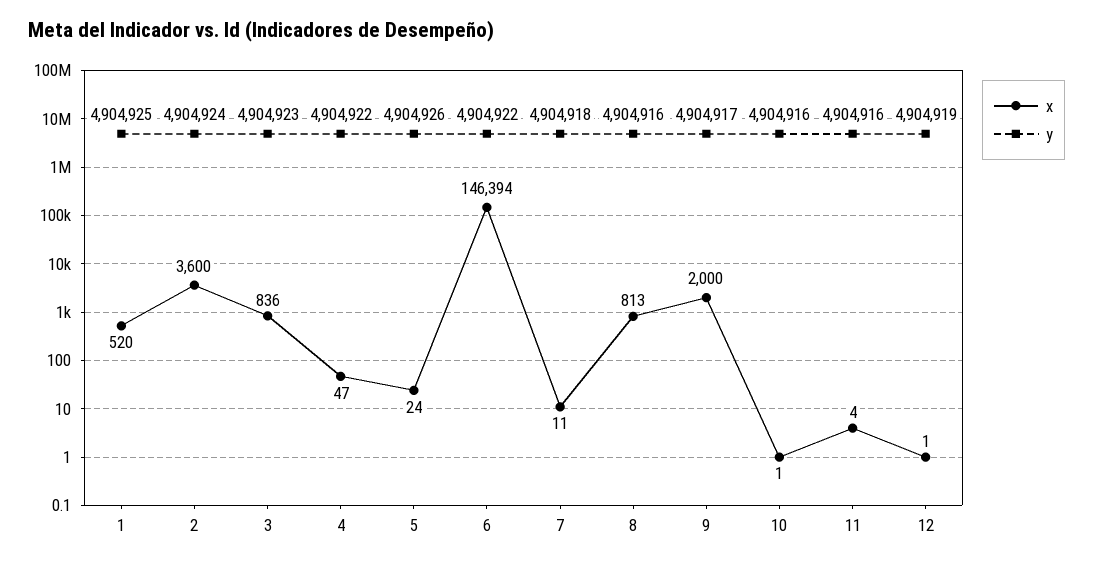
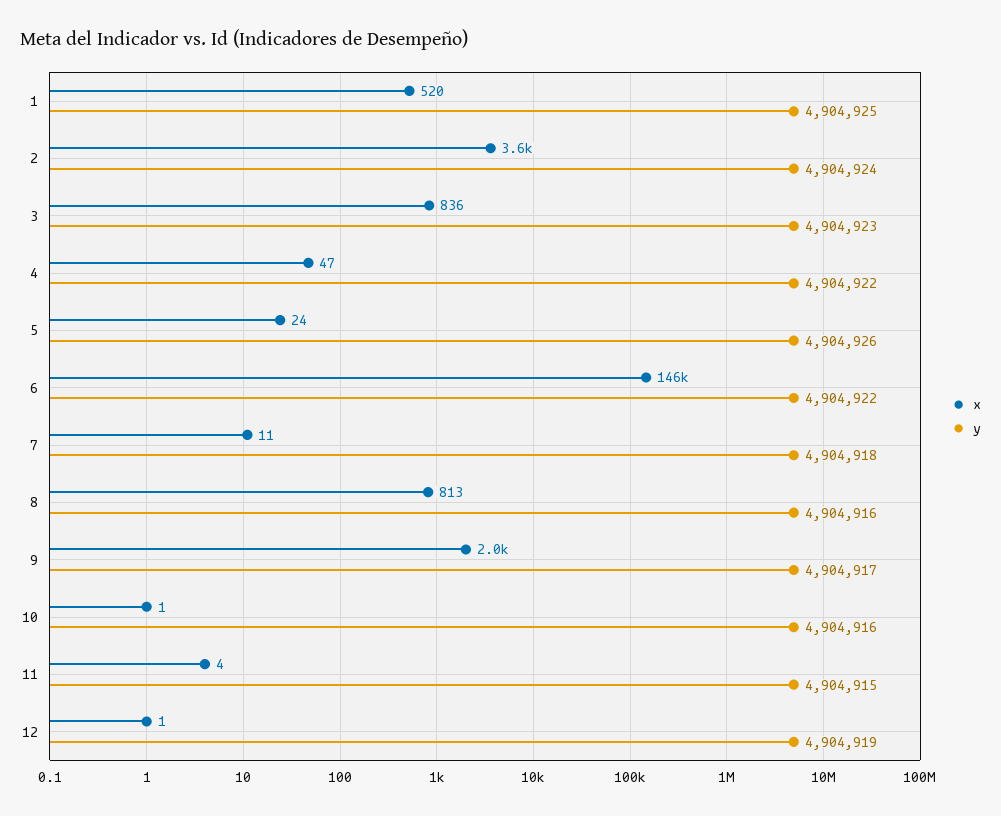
y, 11: 4904916 -> 4904915

